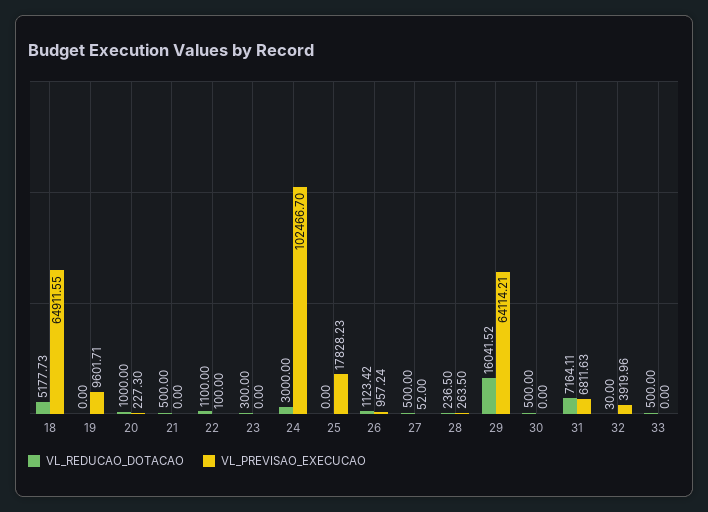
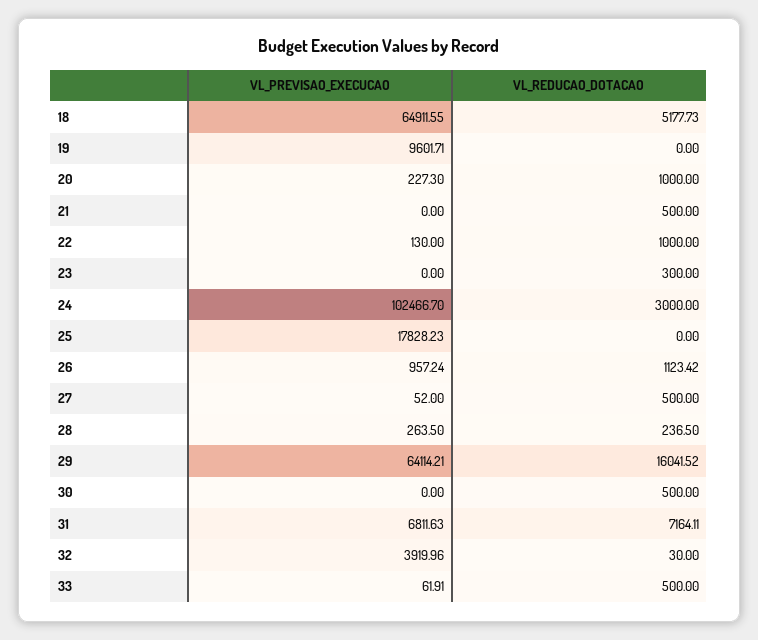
VL_REDUCAO_DOTACAO, 22: 1100 -> 1000
VL_PREVISAO_EXECUCAO, 22: 100 -> 130
VL_PREVISAO_EXECUCAO, 33: 0 -> 61.91

